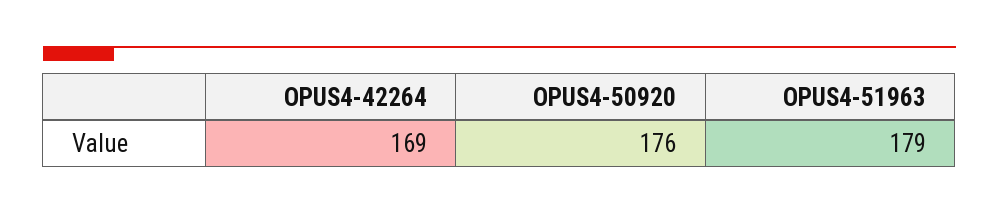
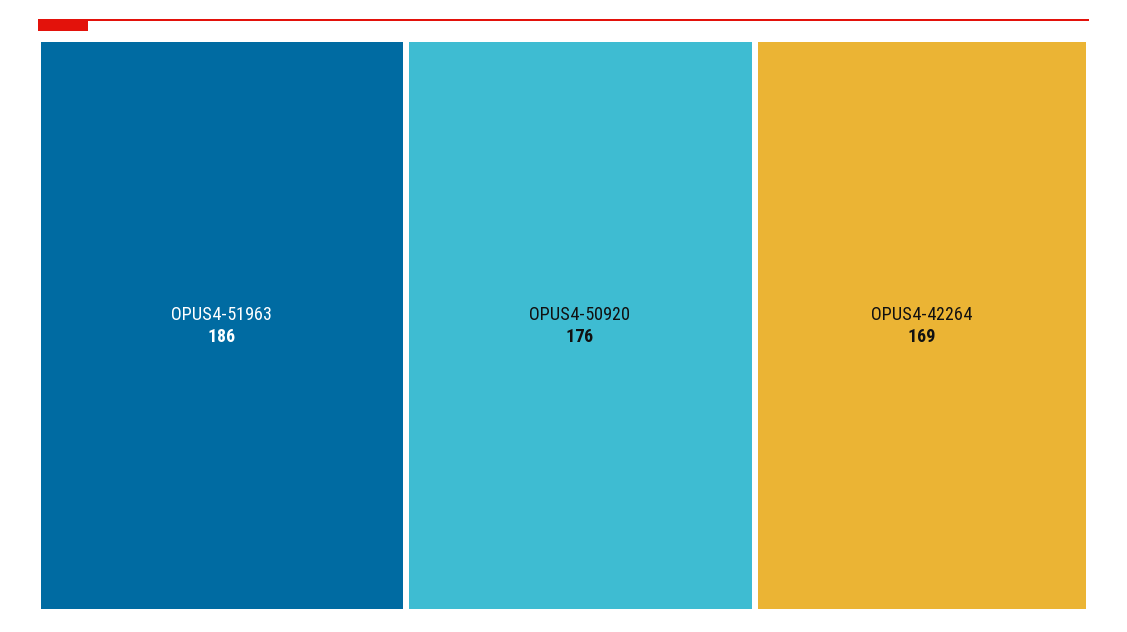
OPUS4-51963: 179 -> 186

